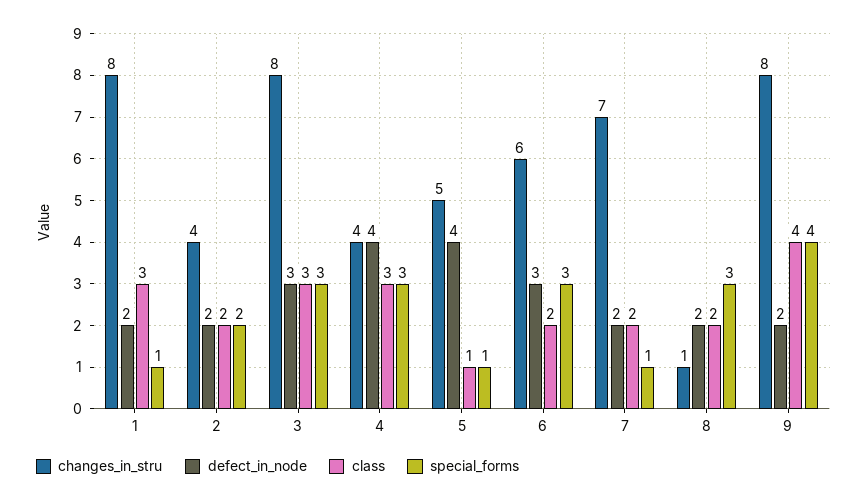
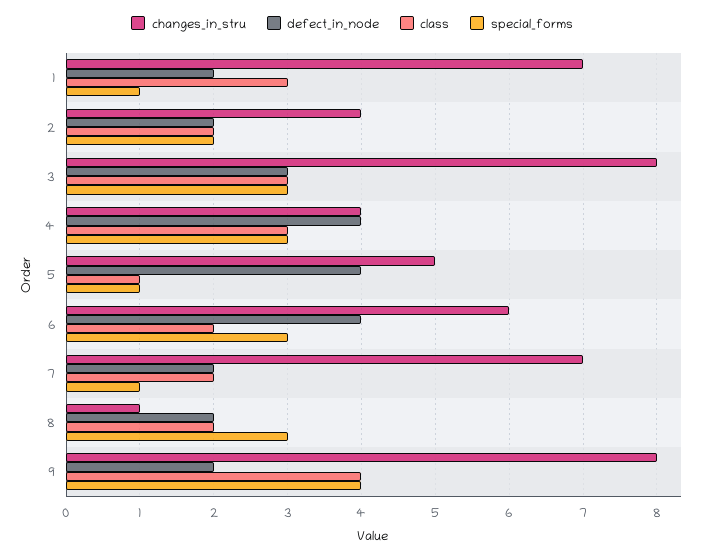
changes_in_stru, 1: 8 -> 7
defect_in_node, 6: 3 -> 4

